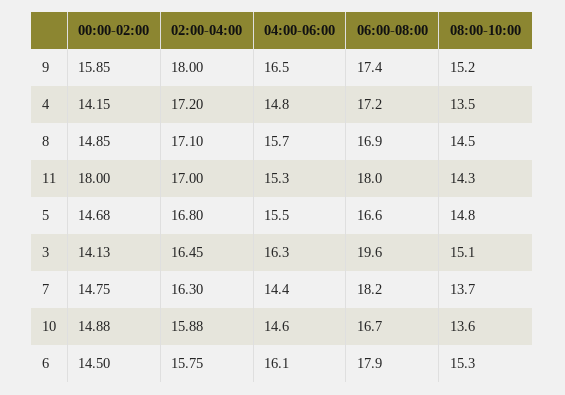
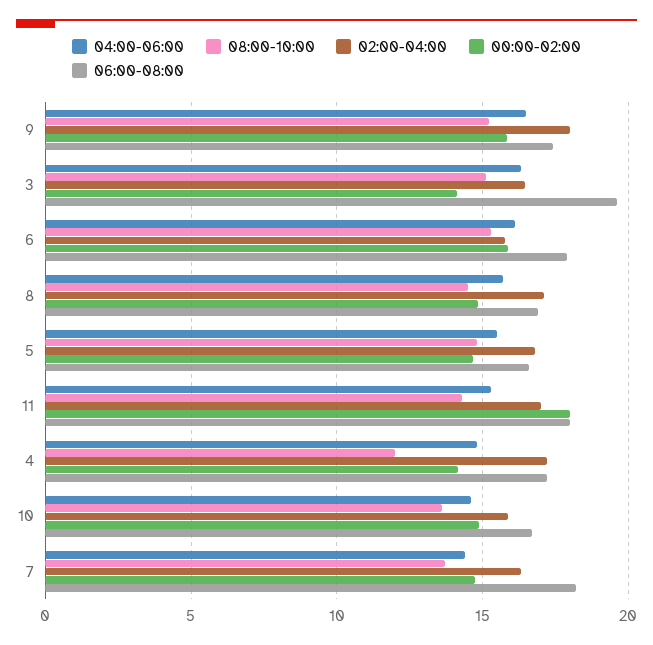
08:00-10:00, 4: 13.5 -> 12
00:00-02:00, 6: 14.5 -> 16

